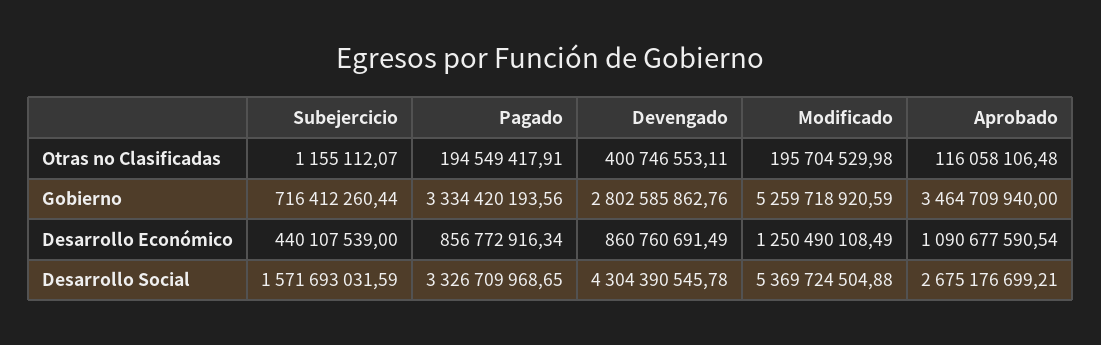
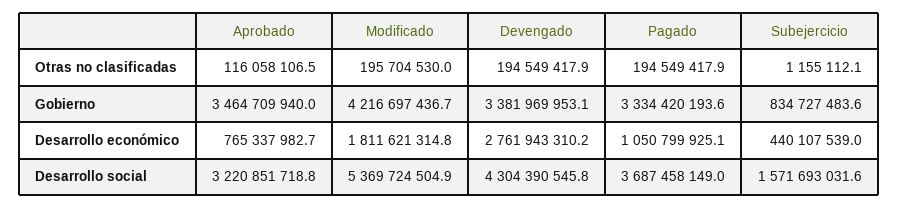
Devengado, Otras no Clasificadas: 400746553.11 -> 194549417.9
Subejercicio, Gobierno: 716412260.44 -> 834727483.6
Devengado, Gobierno: 2802585862.76 -> 3381969953.1
Modificado, Gobierno: 5259718920.59 -> 4216697436.7
Pagado, Desarrollo Económico: 856772916.34 -> 1050799925.1
Devengado, Desarrollo Económico: 860760691.49 -> 2761943310.2
Modificado, Desarrollo Económico: 1250490108.49 -> 1811621314.8
Aprobado, Desarrollo Económico: 1090677590.54 -> 765337982.7
Pagado, Desarrollo Social: 3326709968.65 -> 3687458149
Aprobado, Desarrollo Social: 2675176699.21 -> 3220851718.8

